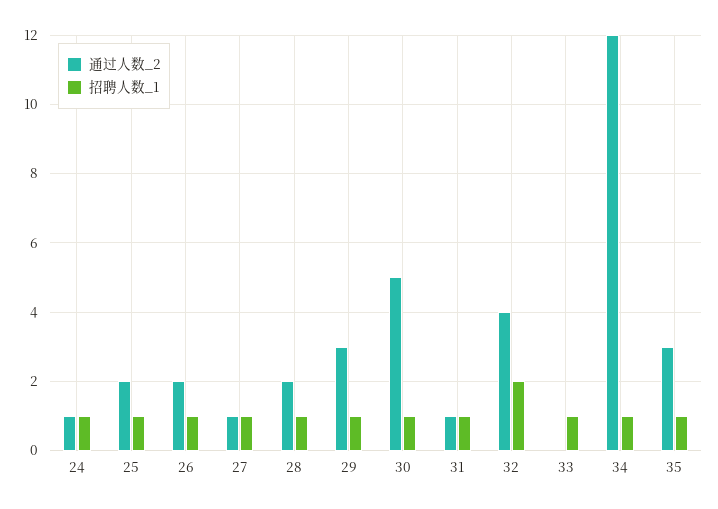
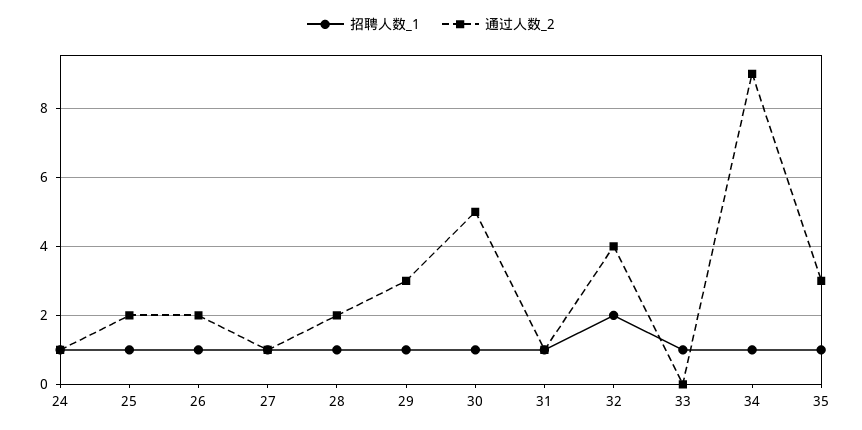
通过人数_2, 34: 12 -> 9

